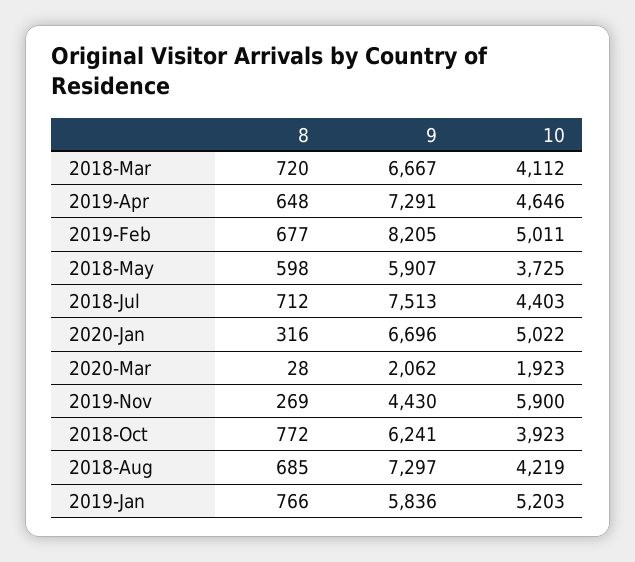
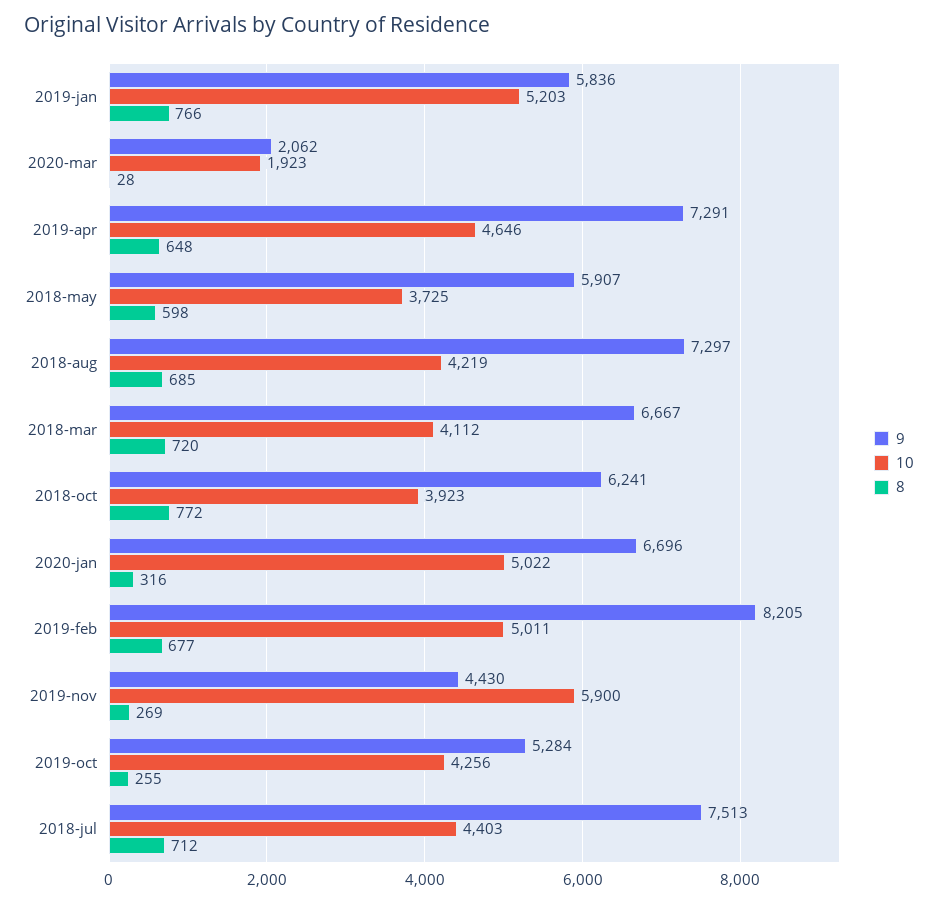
9, 2019-oct: none -> 5284
10, 2019-oct: none -> 4256
8, 2019-oct: none -> 255

